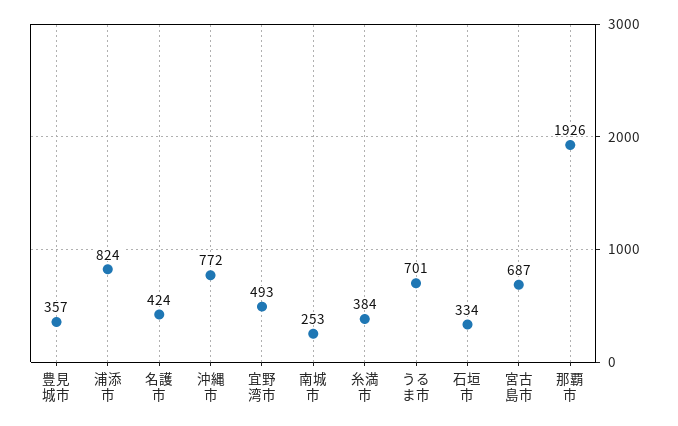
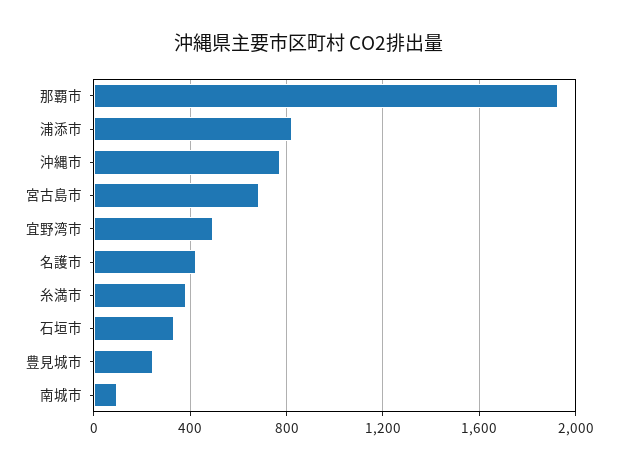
豊見城市: 357 -> 250
南城市: 253 -> 100
うるま市: 701 -> none

